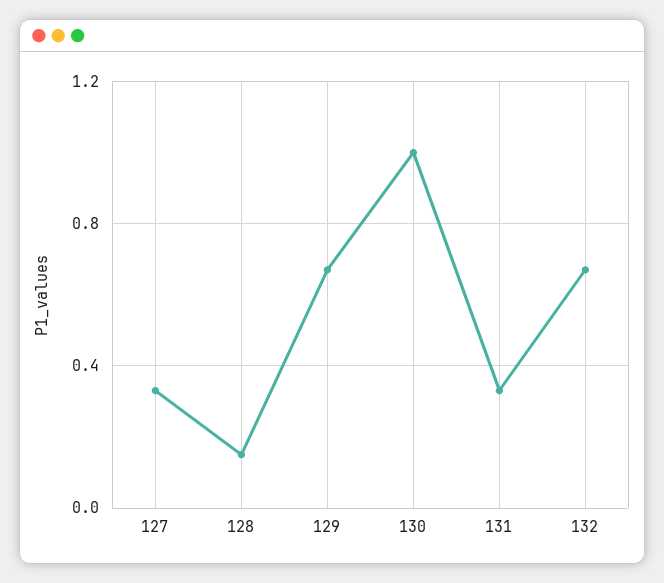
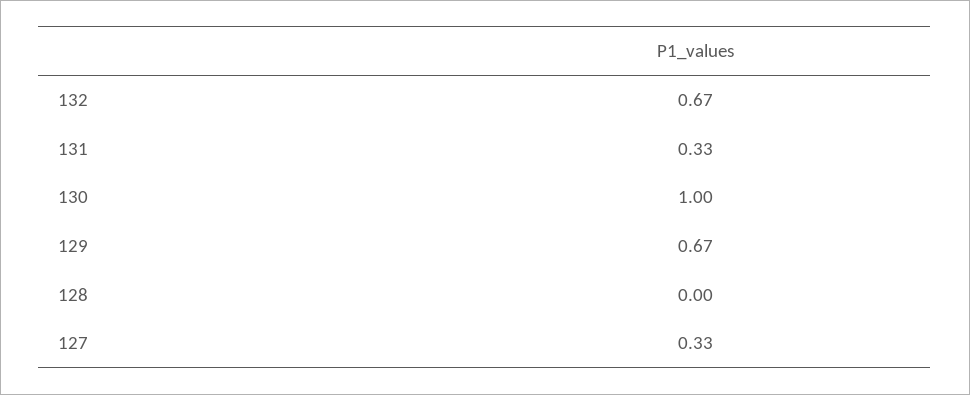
128: 0.15 -> 0

